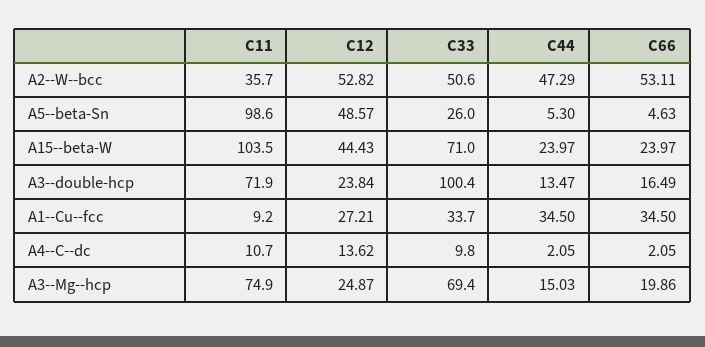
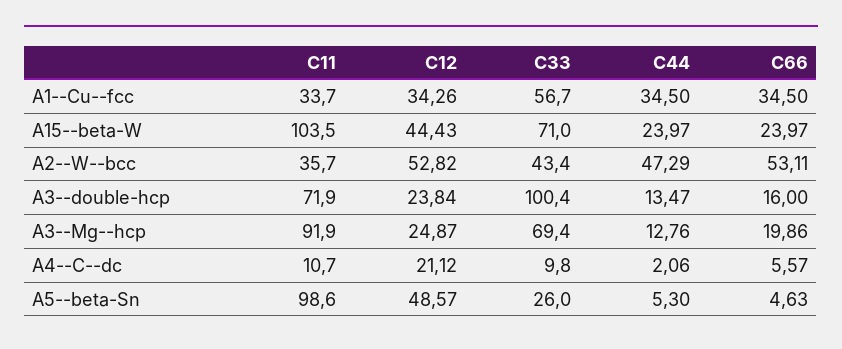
C33, A2--W--bcc: 50.6 -> 43.4
C66, A3--double-hcp: 16.49 -> 16
C11, A1--Cu--fcc: 9.2 -> 33.7
C12, A1--Cu--fcc: 27.21 -> 34.26
C33, A1--Cu--fcc: 33.7 -> 56.7
C12, A4--C--dc: 13.62 -> 21.12
C44, A4--C--dc: 2.05 -> 2.06
C66, A4--C--dc: 2.05 -> 5.57
C11, A3--Mg--hcp: 74.9 -> 91.9
C44, A3--Mg--hcp: 15.03 -> 12.76

